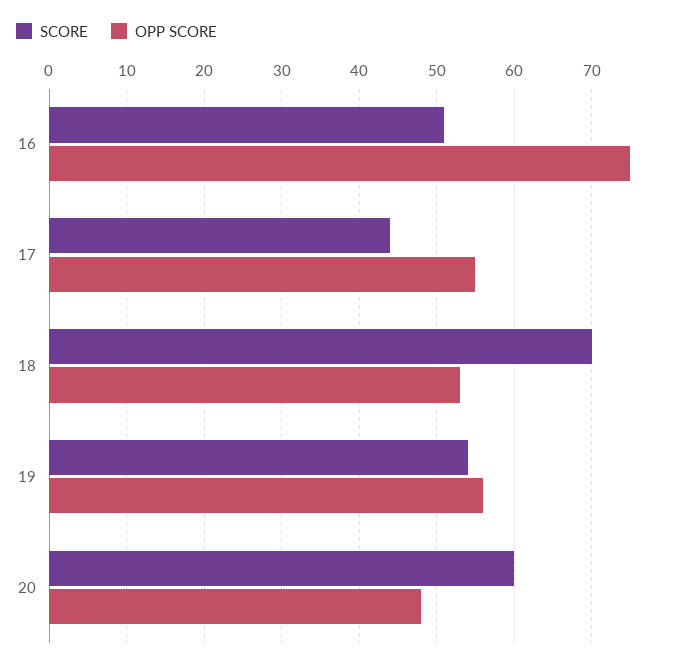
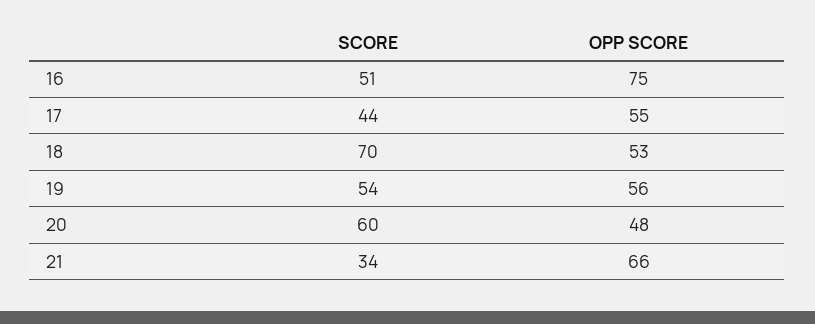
SCORE, 21: none -> 34
OPP SCORE, 21: none -> 66

